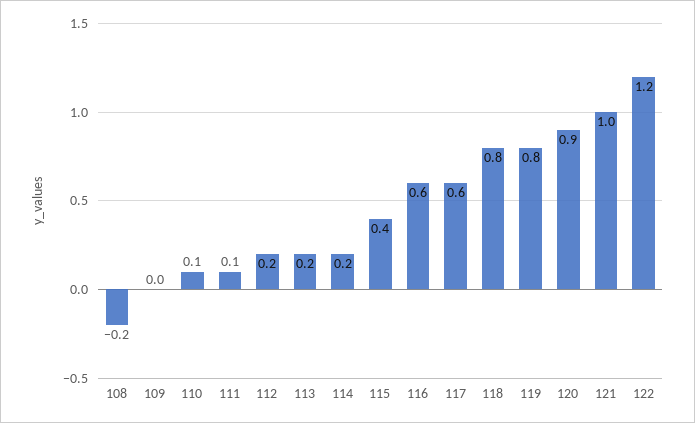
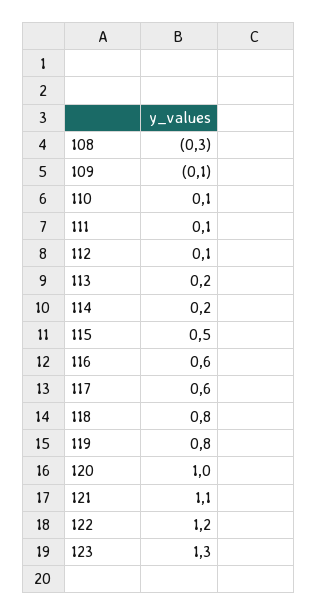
108: -0.2 -> -0.3
109: 0 -> -0.1
112: 0.2 -> 0.1
115: 0.4 -> 0.5
120: 0.9 -> 1
121: 1 -> 1.1
123: none -> 1.3

